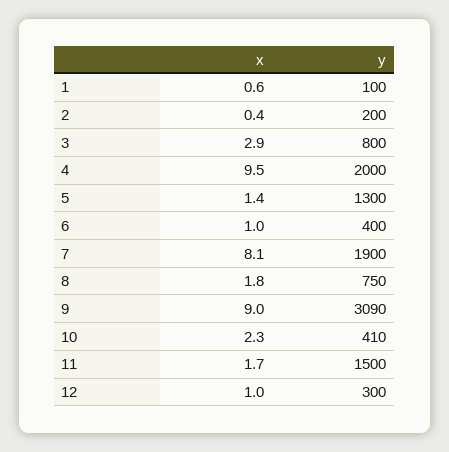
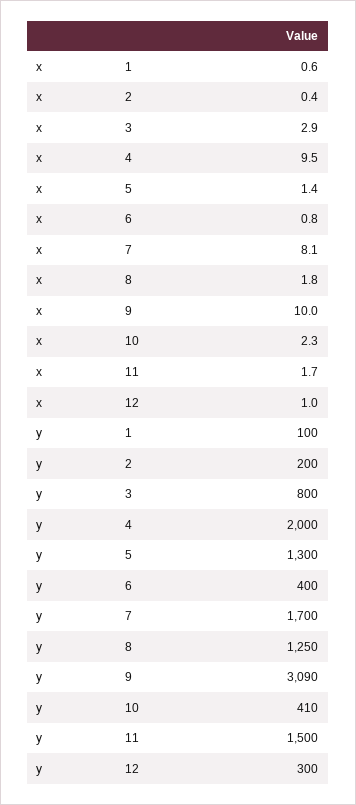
x, 6: 1 -> 0.8
y, 7: 1900 -> 1700
y, 8: 750 -> 1250
x, 9: 9 -> 10

